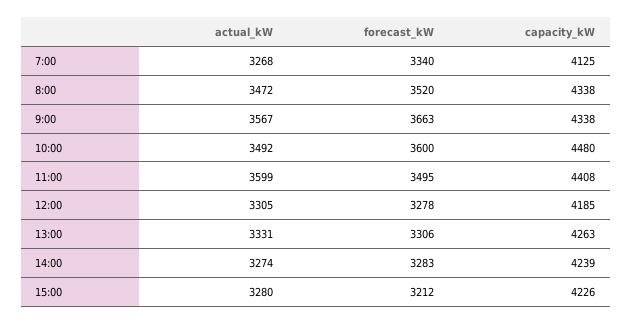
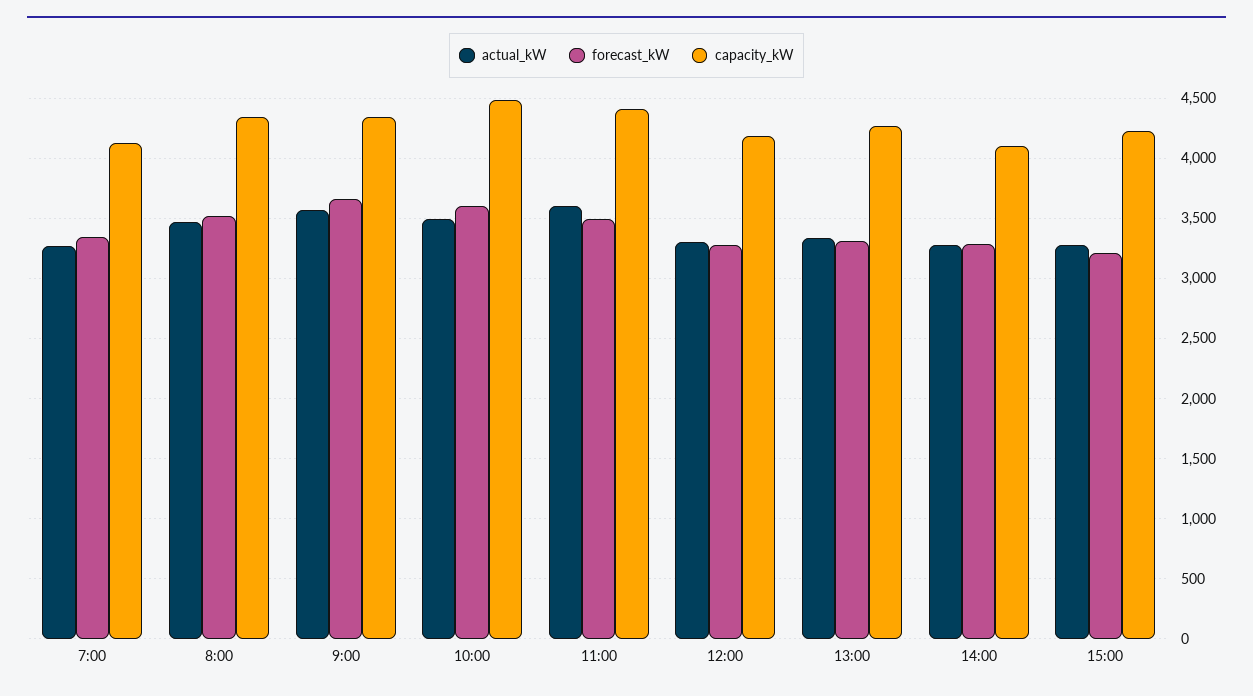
capacity_kW, 14:00: 4239 -> 4100

